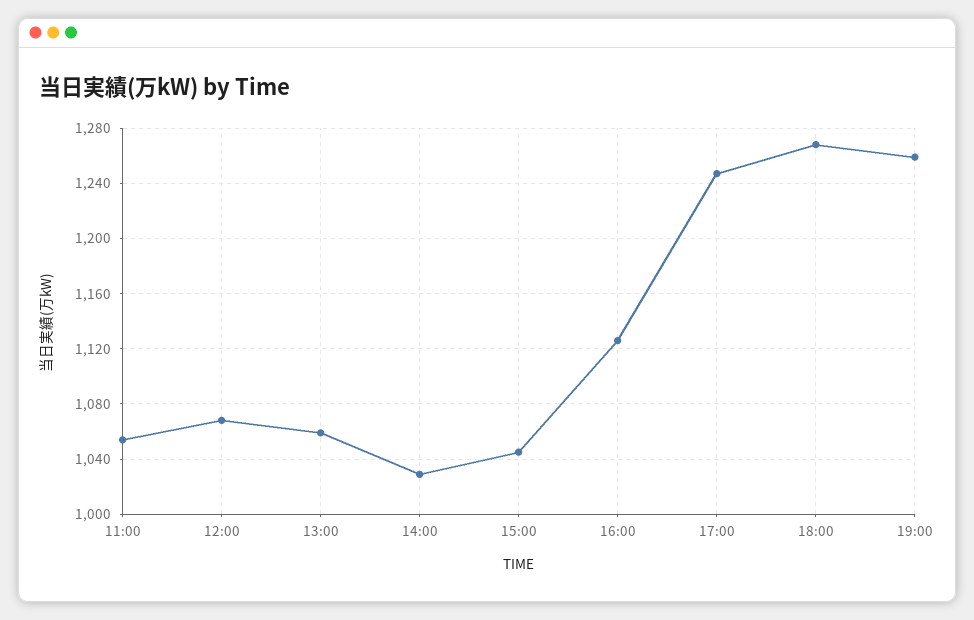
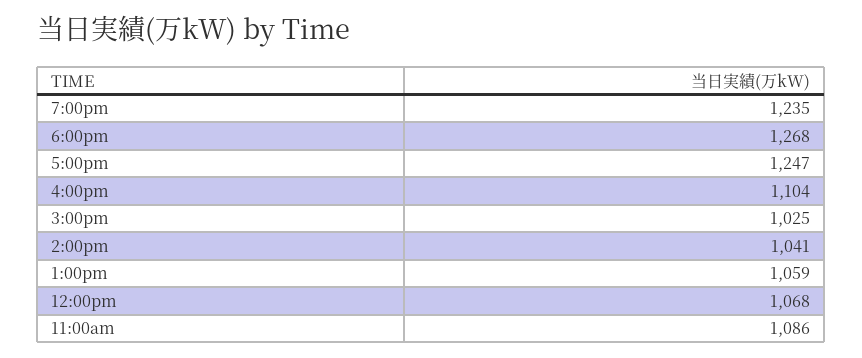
11:00: 1055 -> 1086
14:00: 1030 -> 1041
15:00: 1045 -> 1025
16:00: 1125 -> 1104
19:00: 1260 -> 1235

